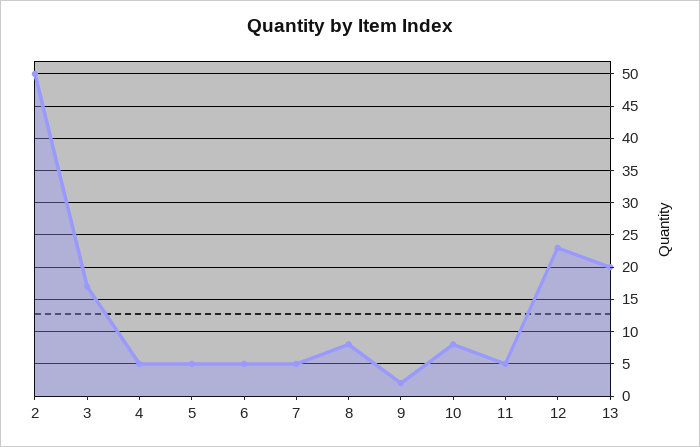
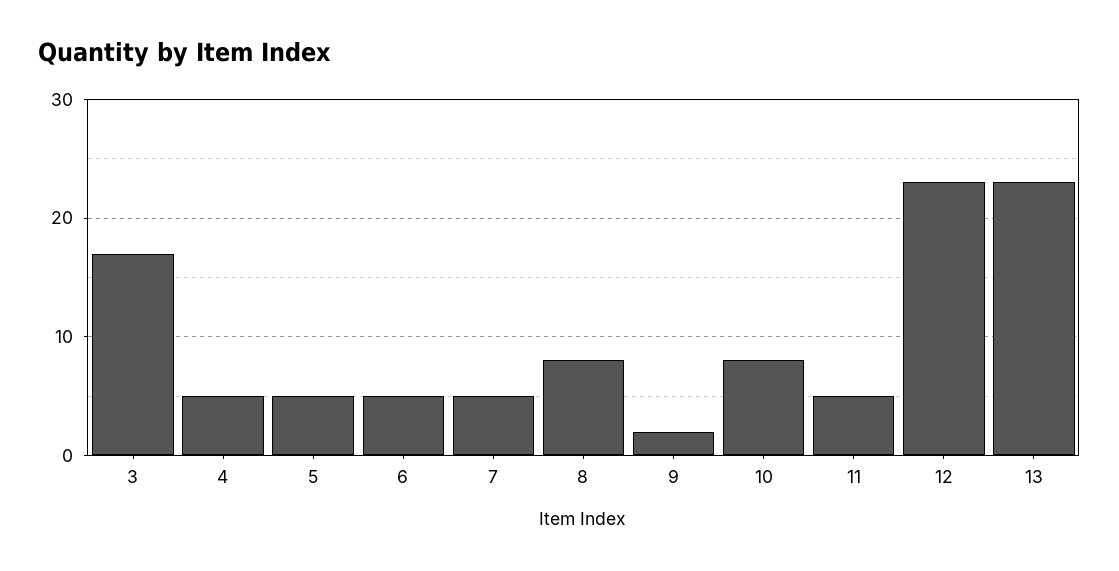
2: 50 -> none
13: 20 -> 23

